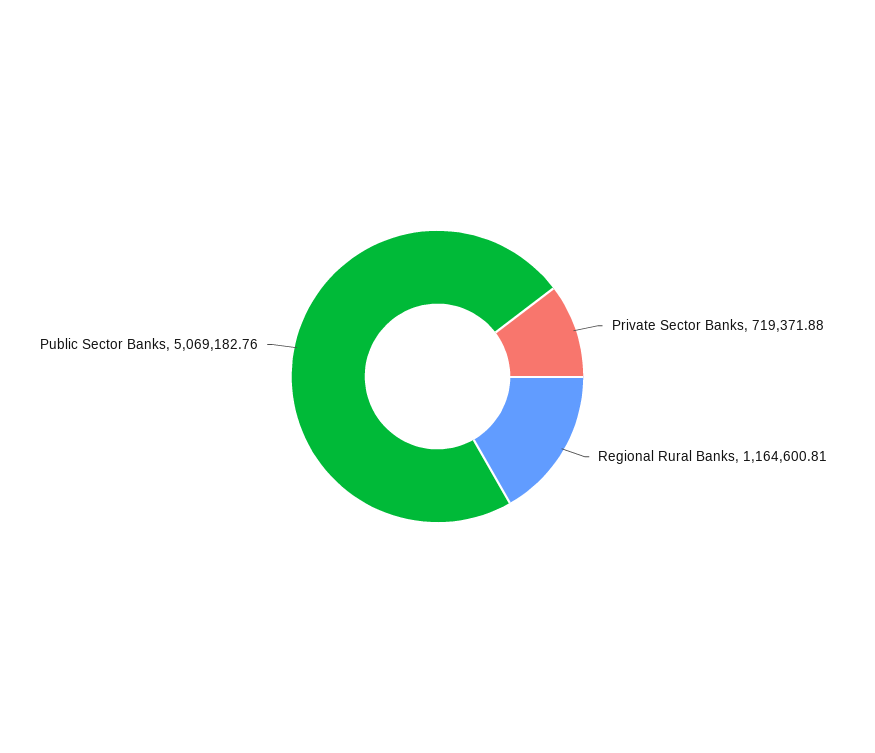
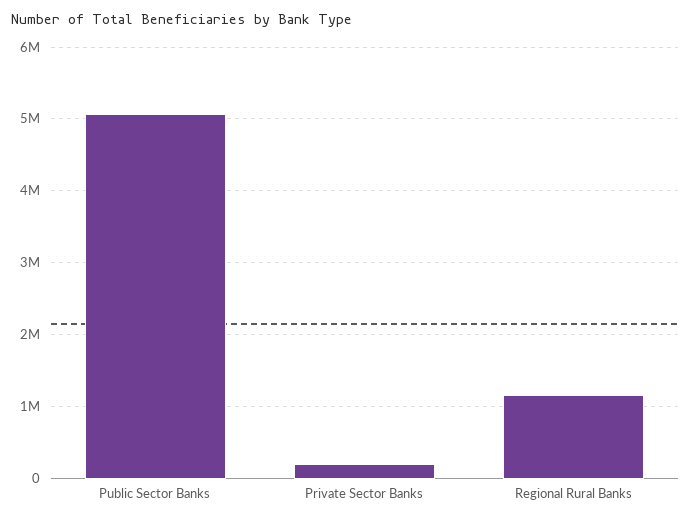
Private Sector Banks: 719371.88 -> 200000

